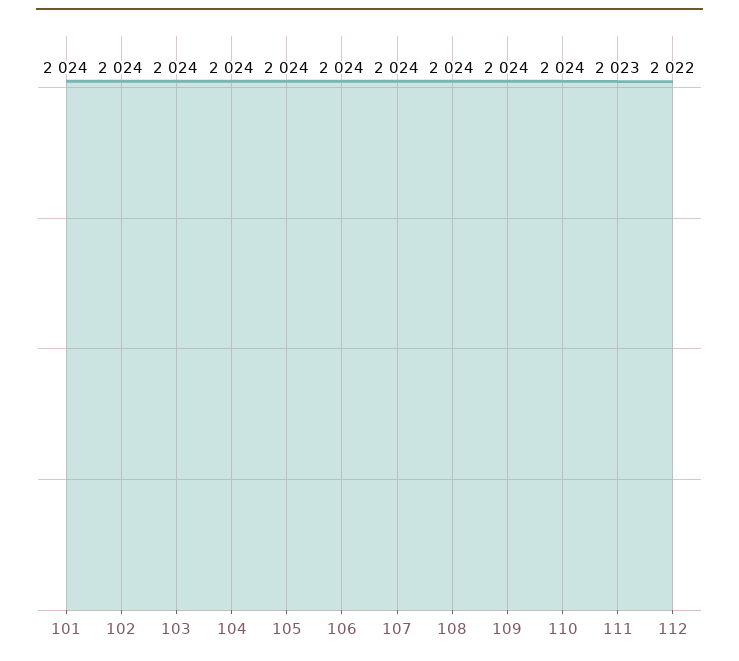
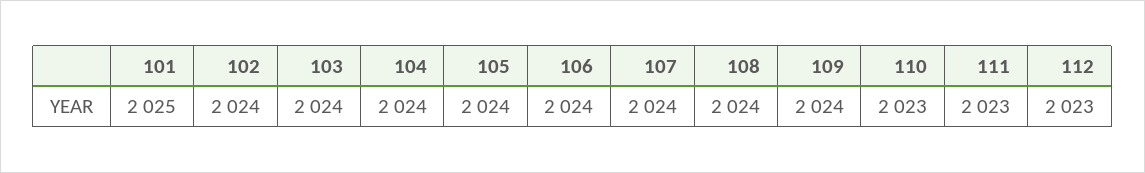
101: 2024 -> 2025
110: 2024 -> 2023
112: 2022 -> 2023

